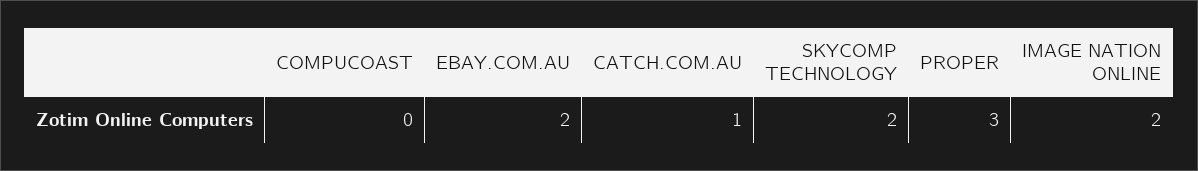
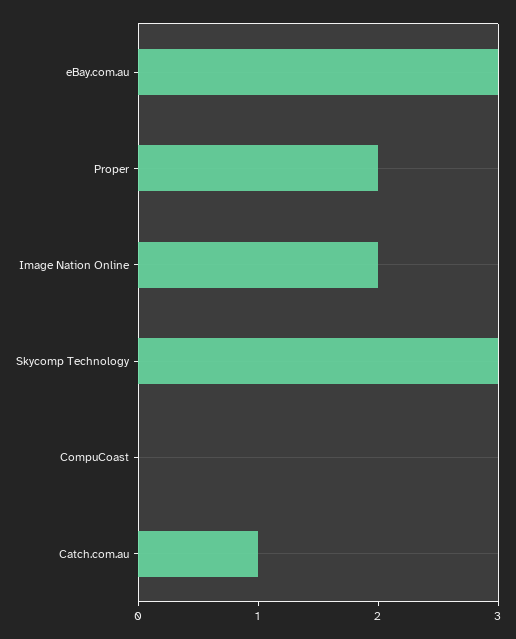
EBAY.COM.AU: 2 -> 3
SKYCOMP TECHNOLOGY: 2 -> 3
PROPER: 3 -> 2

